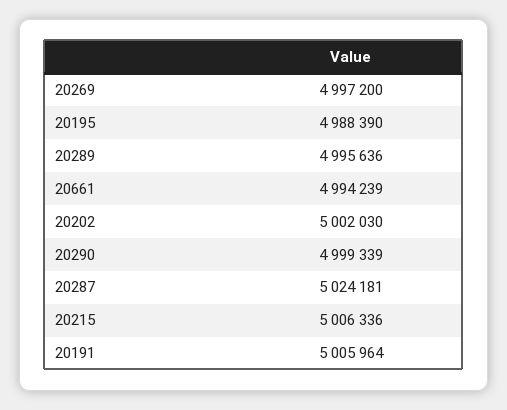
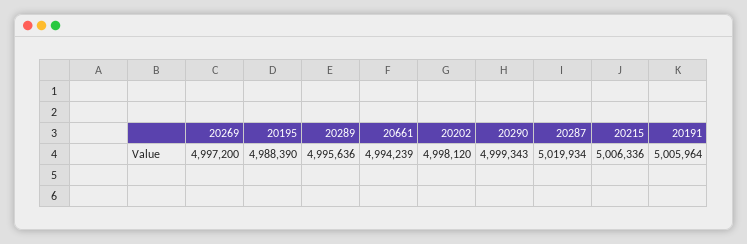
20202: 5002030 -> 4998120
20290: 4999339 -> 4999343
20287: 5024181 -> 5019934

